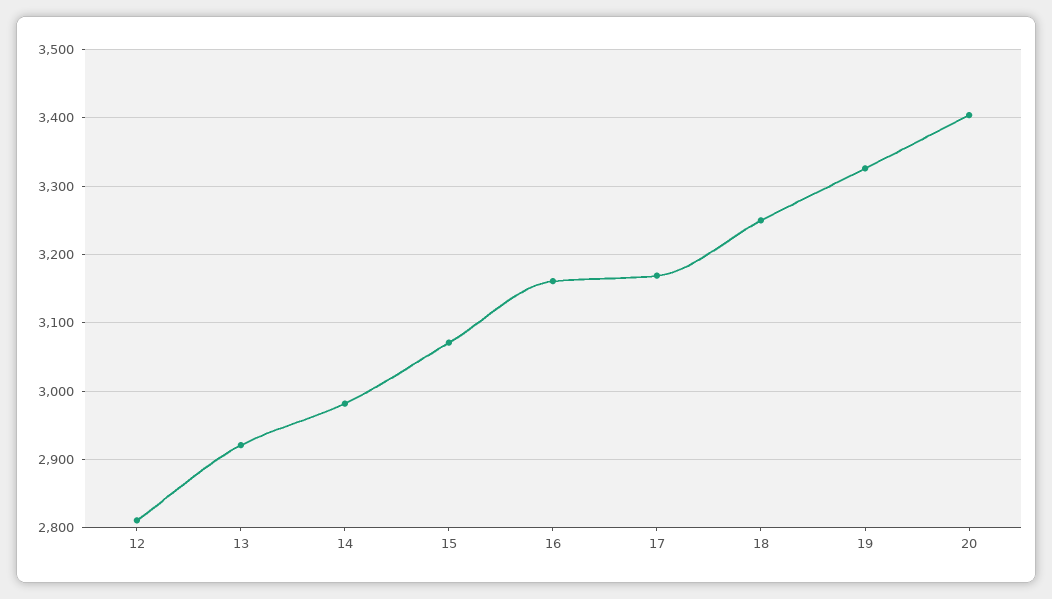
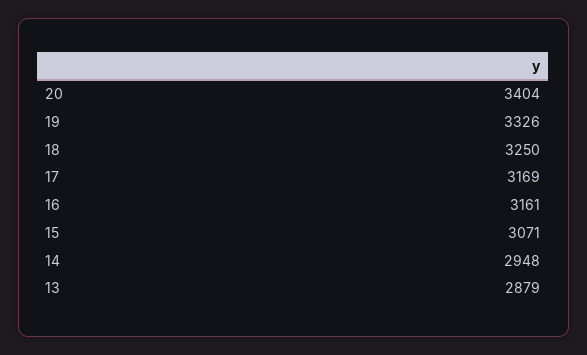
12: 2810 -> none
13: 2920 -> 2879
14: 2980 -> 2948

